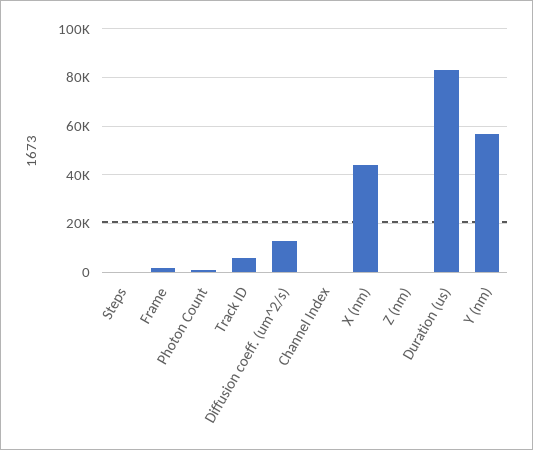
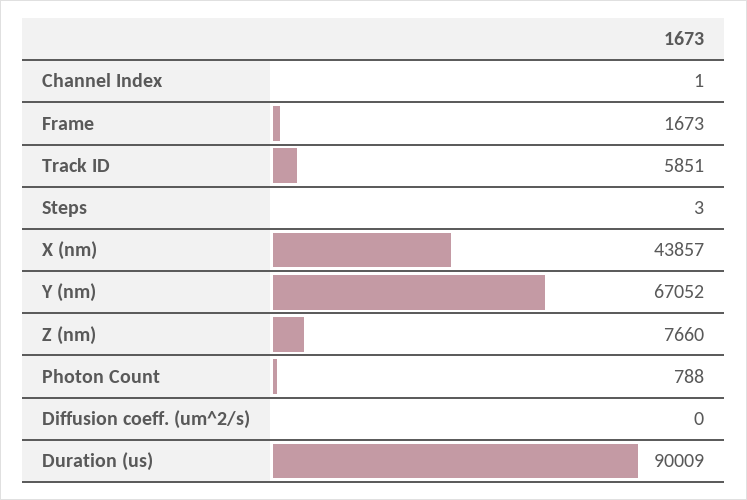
Diffusion coeff. (um^2/s): 12500 -> 0
Z (nm): 0 -> 7660
Duration (us): 82500 -> 90009
Y (nm): 57500 -> 67052

